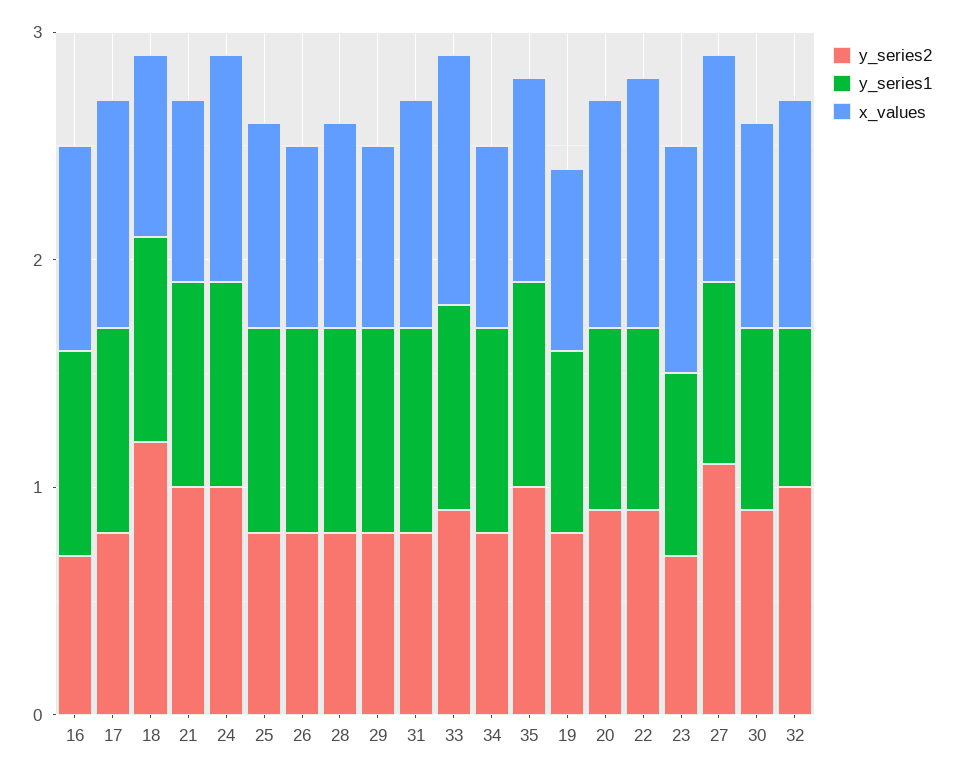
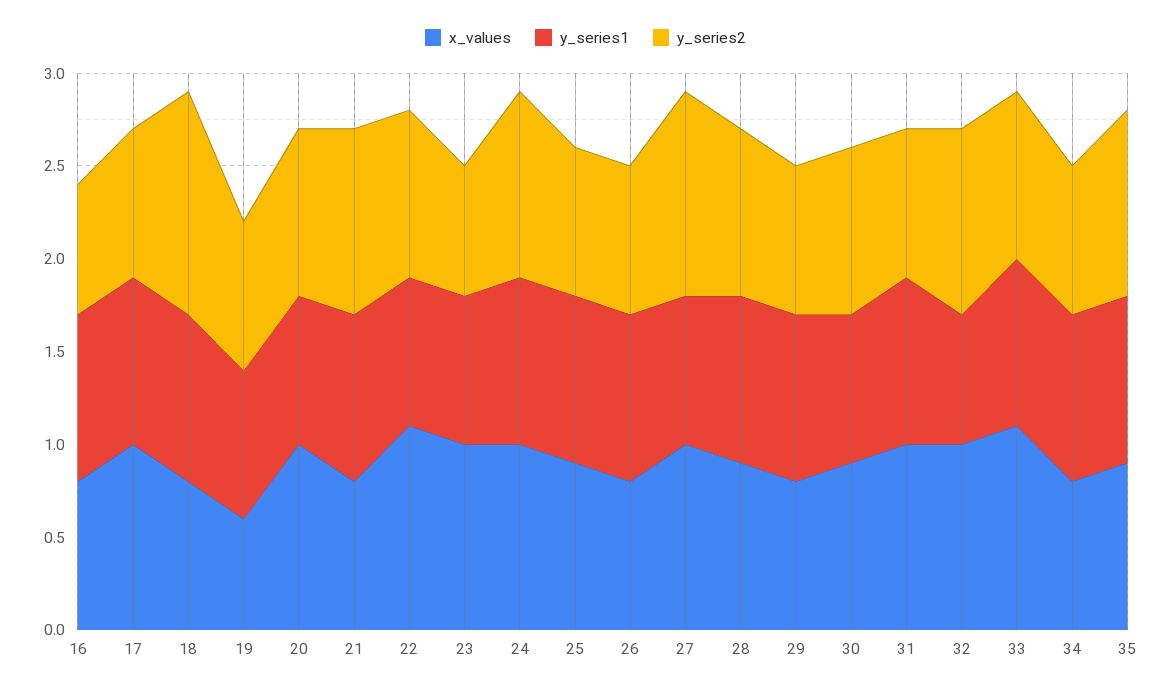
x_values, 16: 0.9 -> 0.8
y_series2, 28: 0.8 -> 0.9
x_values, 19: 0.8 -> 0.6

